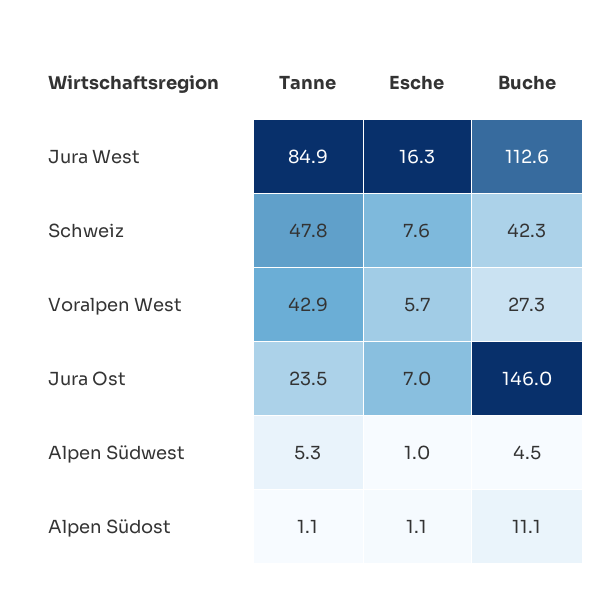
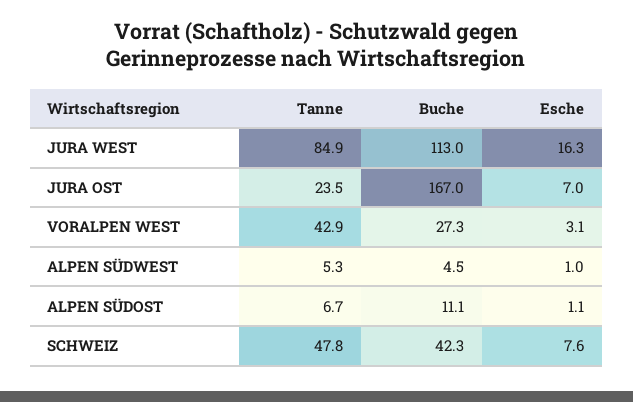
Buche, Jura West: 112.6 -> 113
Esche, Voralpen West: 5.7 -> 3.1
Buche, Jura Ost: 146 -> 167
Tanne, Alpen Südost: 1.1 -> 6.7

